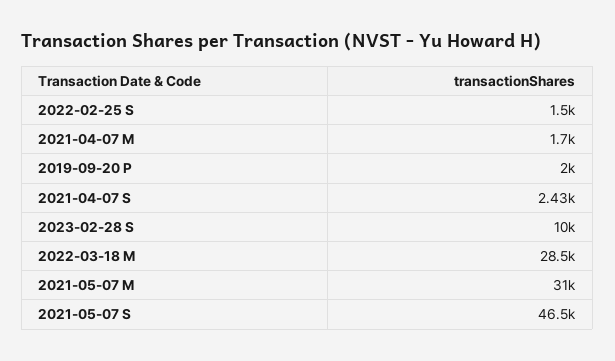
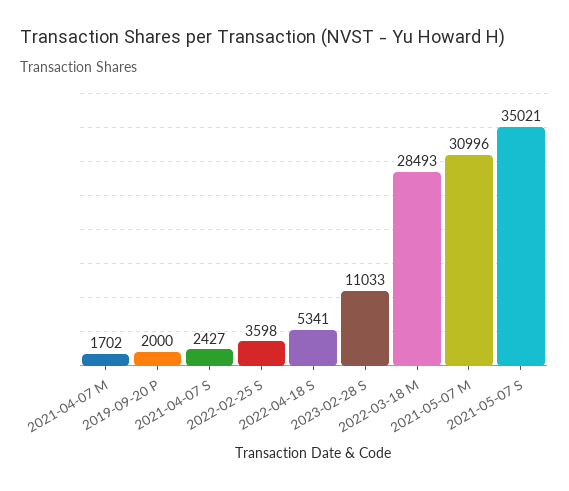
2022-02-25 S: 1500 -> 3598
2023-02-28 S: 10000 -> 11033
2021-05-07 S: 46500 -> 35021
2022-04-18 S: none -> 5341

